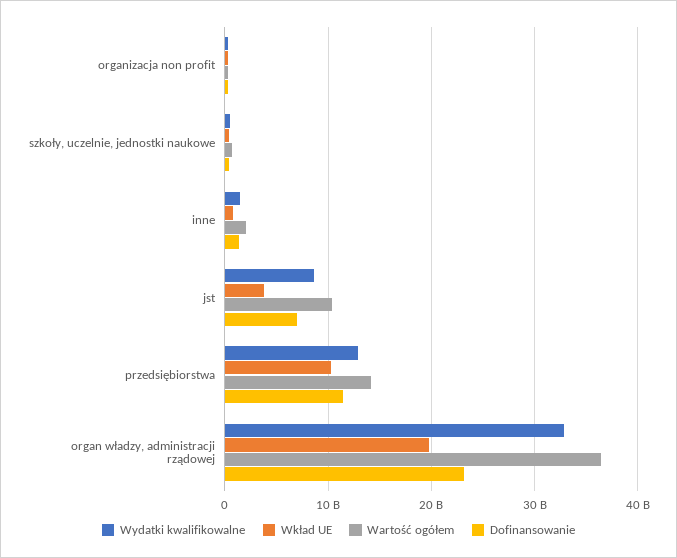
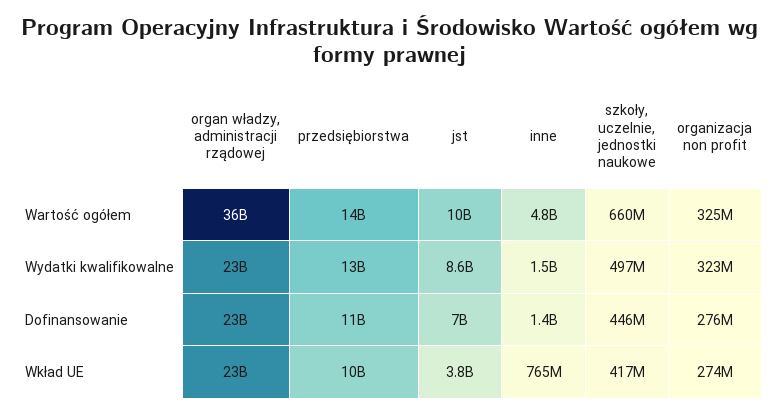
Wartość ogółem, inne: 2000000000 -> 4800000000
Wydatki kwalifikowalne, organ władzy, administracji rządowej: 33000000000 -> 23000000000
Wkład UE, organ władzy, administracji rządowej: 20000000000 -> 23000000000

